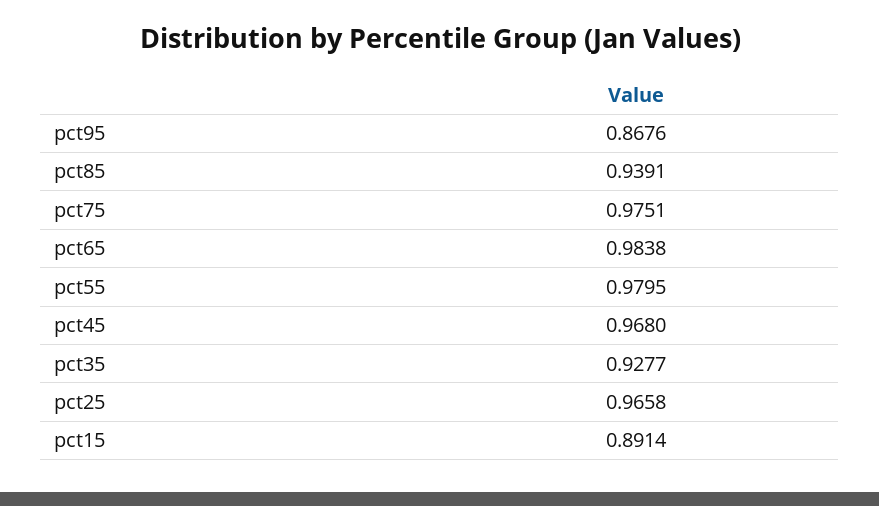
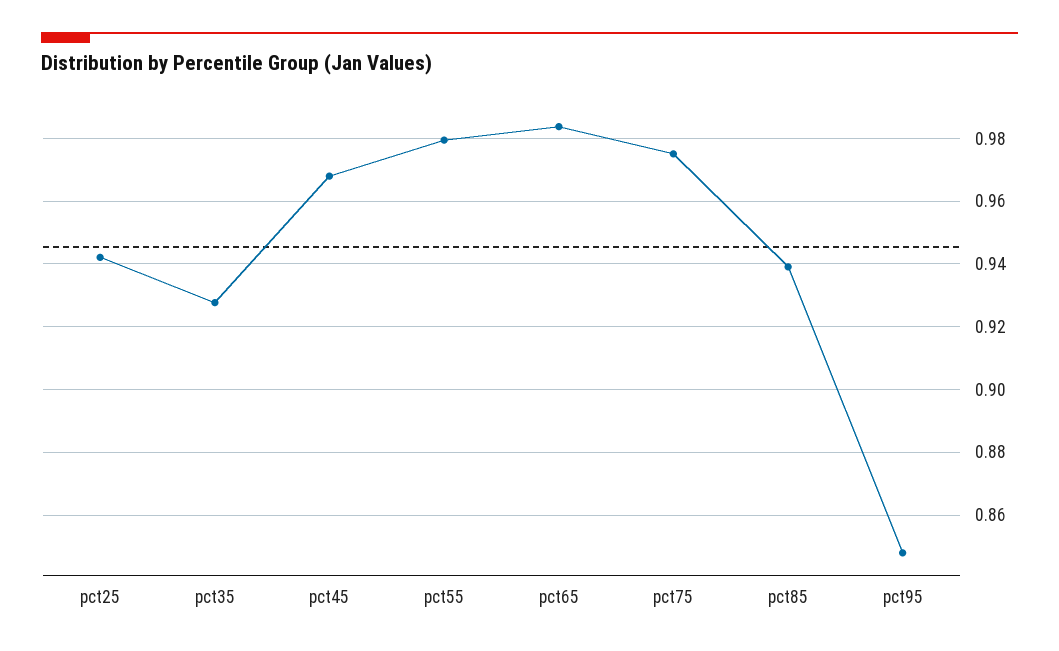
pct95: 0.8676 -> 0.848
pct25: 0.9658 -> 0.942
pct15: 0.8914 -> none

